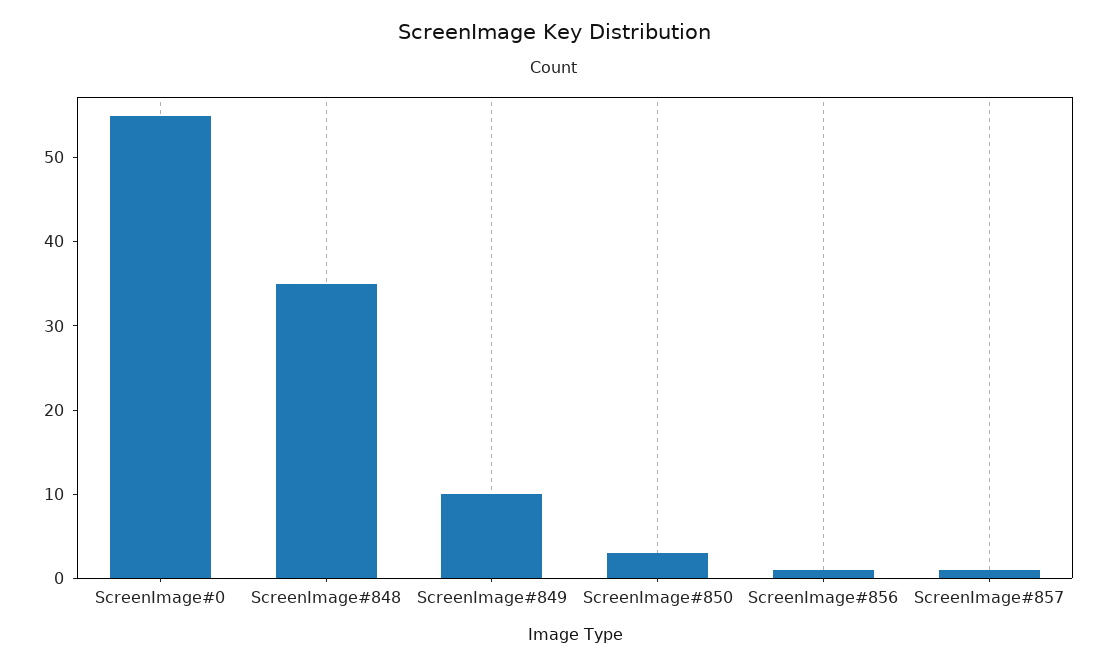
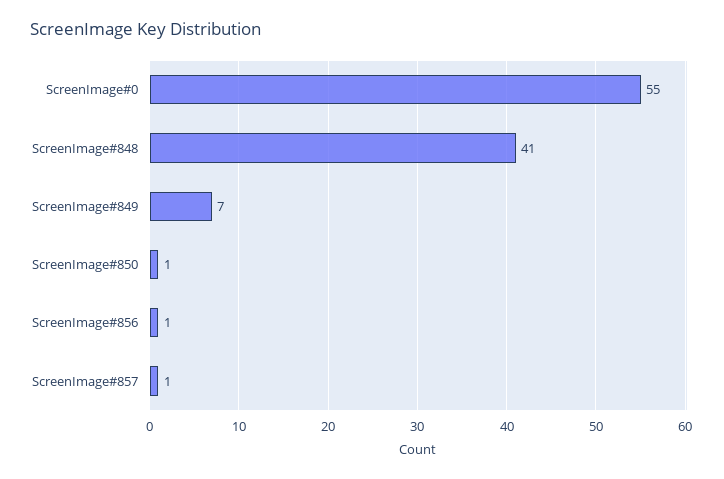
ScreenImage#848: 35 -> 41
ScreenImage#849: 10 -> 7
ScreenImage#850: 3 -> 1

